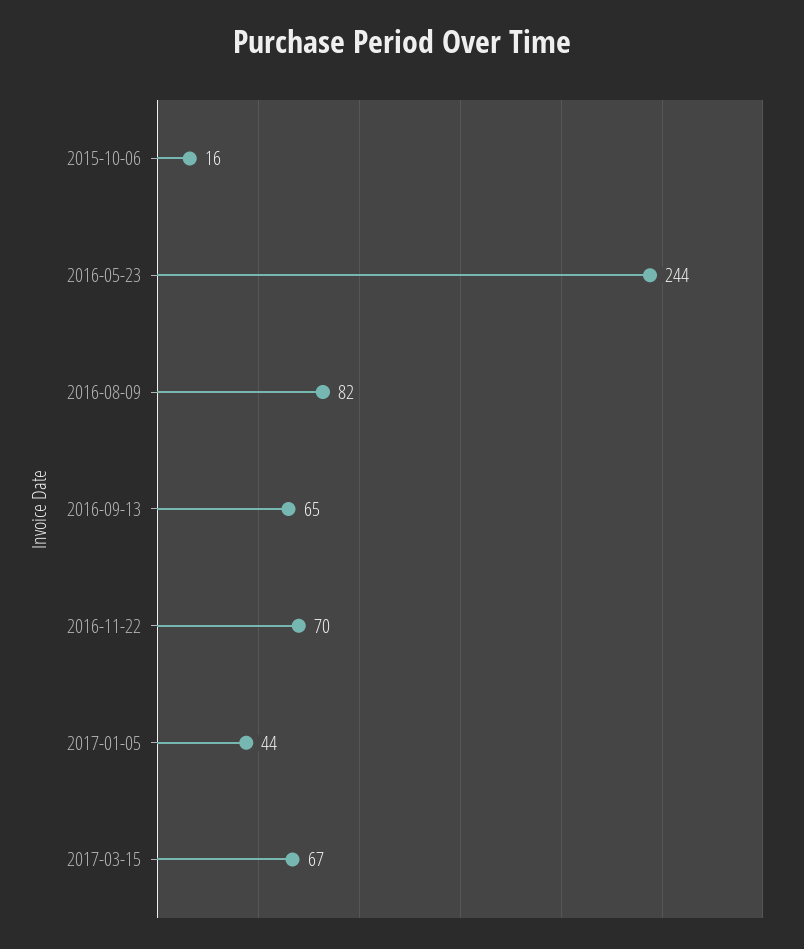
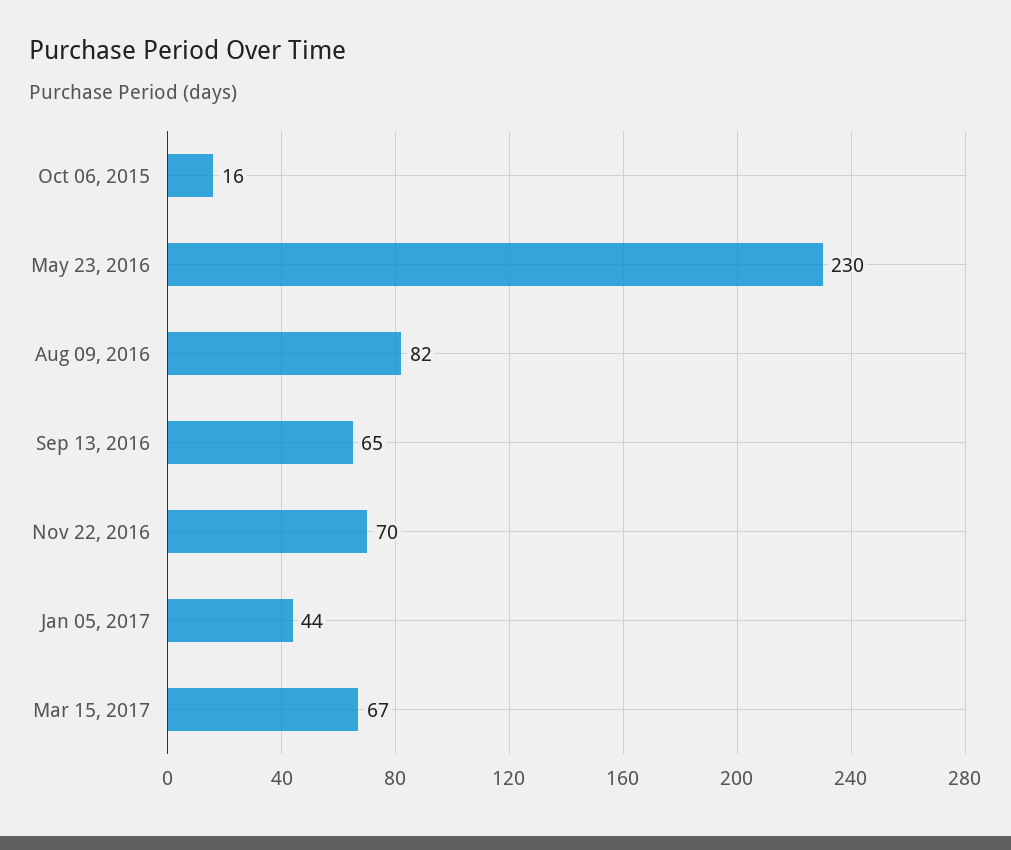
2016-05-23: 244 -> 230

